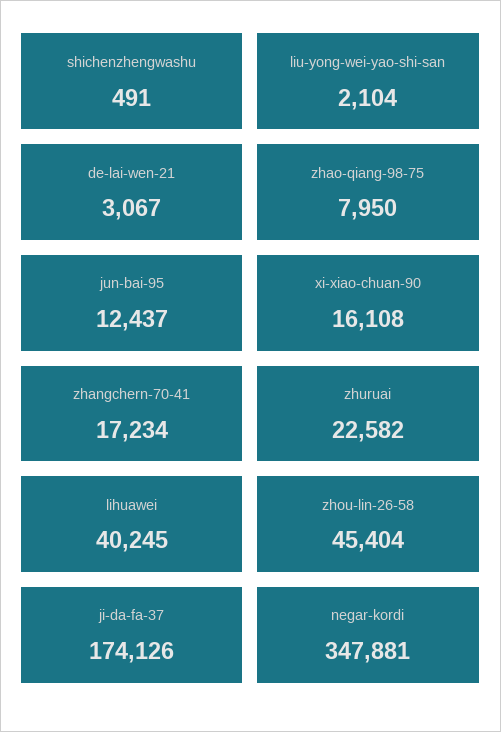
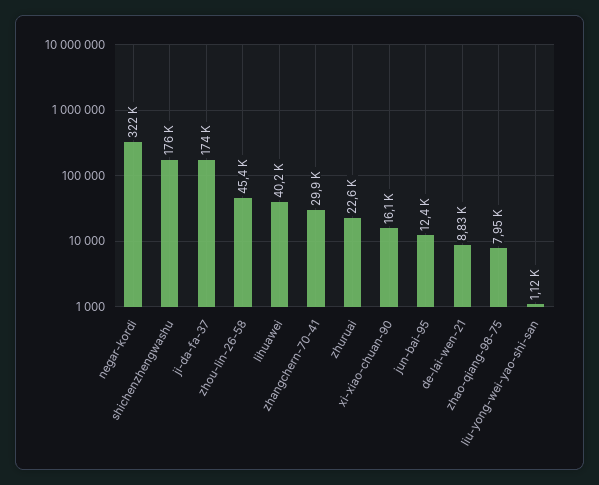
shichenzhengwashu: 491 -> 176000
liu-yong-wei-yao-shi-san: 2104 -> 1120
de-lai-wen-21: 3067 -> 8830
zhangchern-70-41: 17234 -> 29900
negar-kordi: 347881 -> 322000

